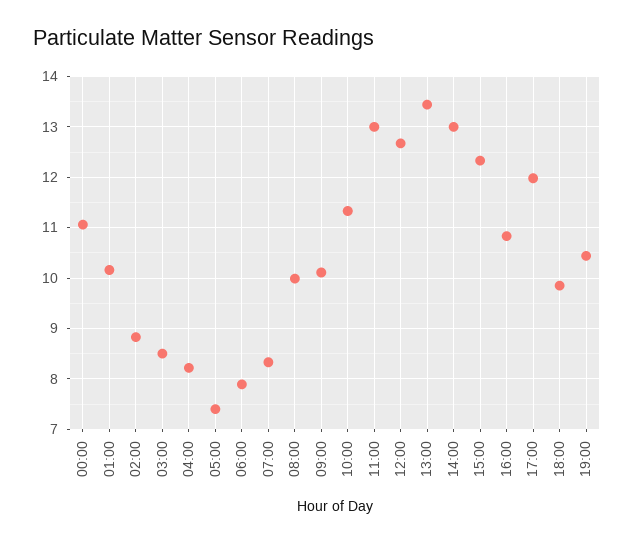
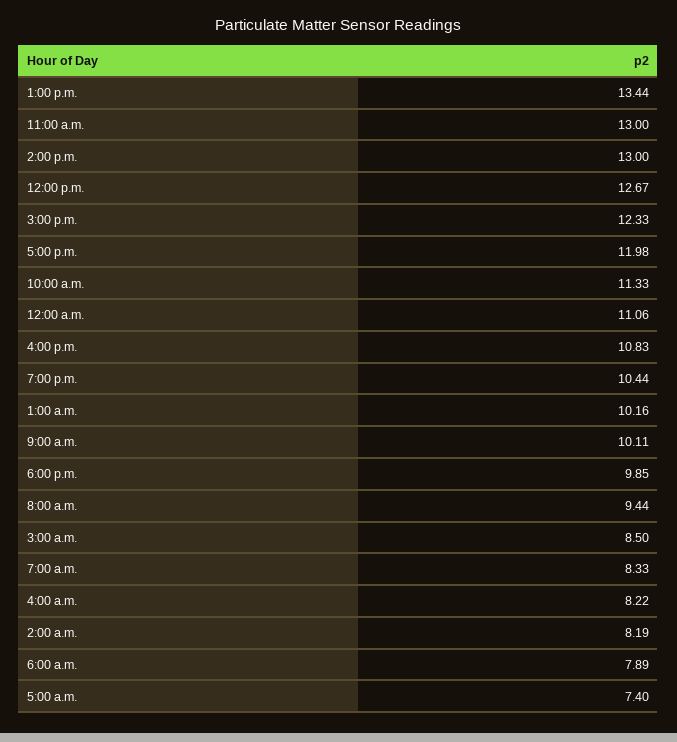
02:00: 8.8 -> 8.19
08:00: 10 -> 9.44

